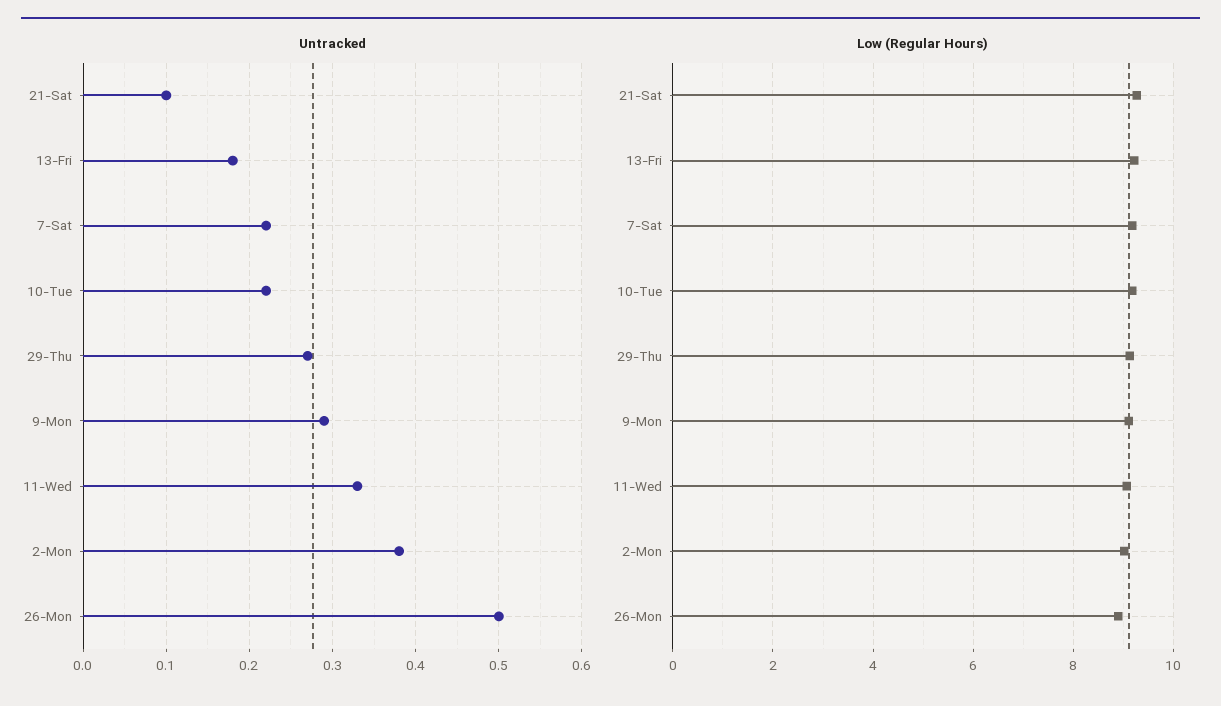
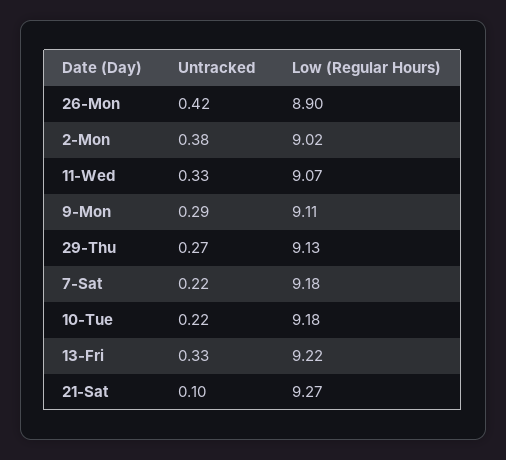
Untracked, 13-Fri: 0.18 -> 0.33
Untracked, 26-Mon: 0.5 -> 0.42

